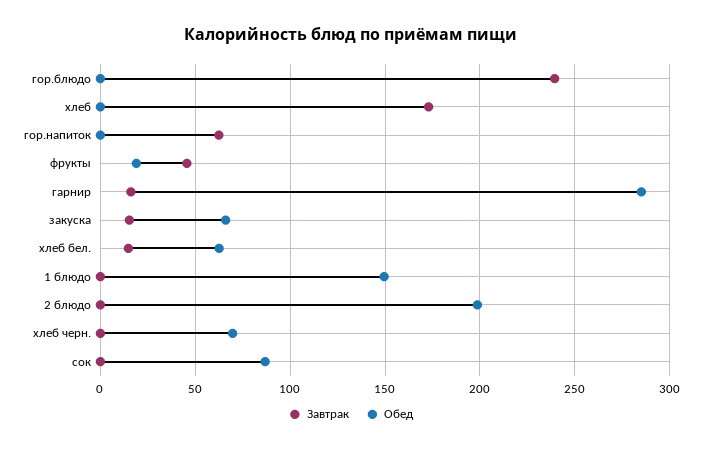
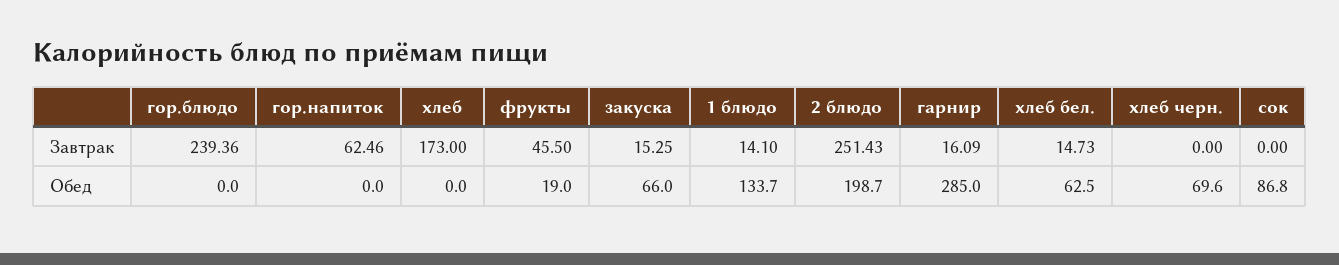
Завтрак, 1 блюдо: 0 -> 14.1
Обед, 1 блюдо: 150 -> 133.7
Завтрак, 2 блюдо: 0 -> 251.43

